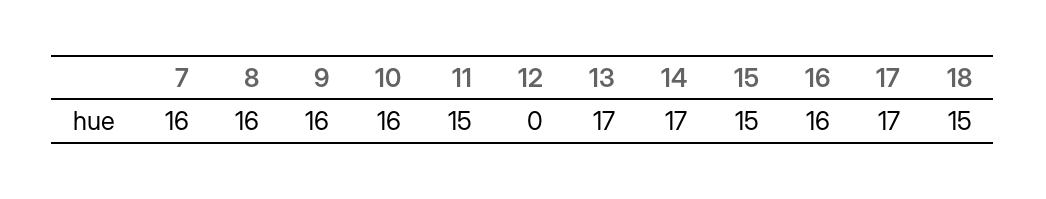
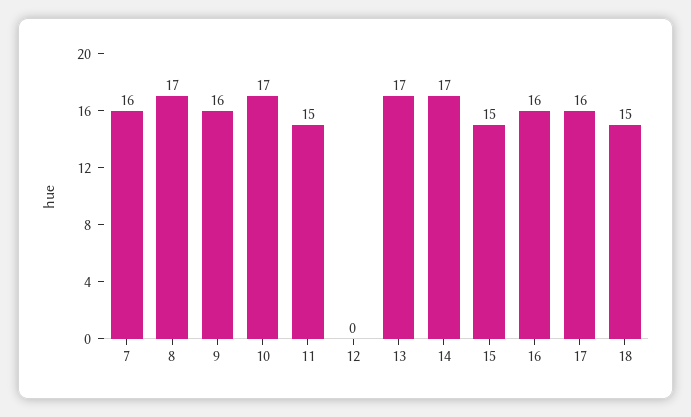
8: 16 -> 17
10: 16 -> 17
17: 17 -> 16

